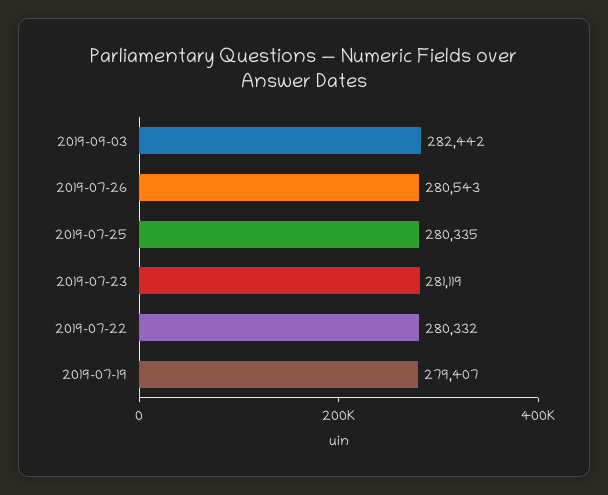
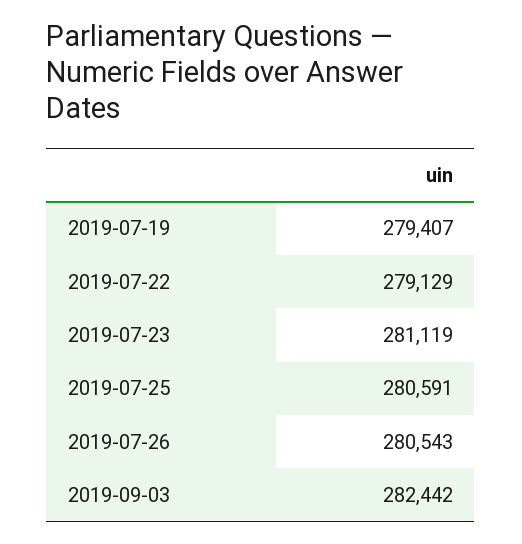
2019-07-25: 280335 -> 280591
2019-07-22: 280332 -> 279129

